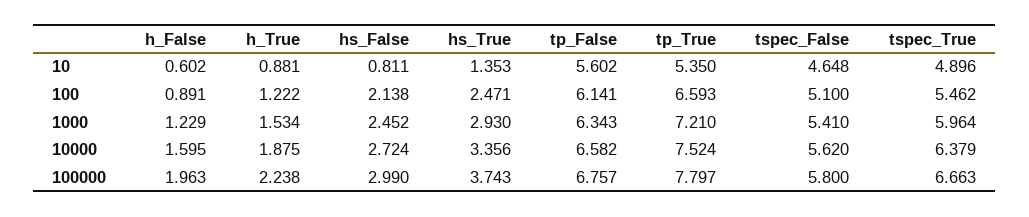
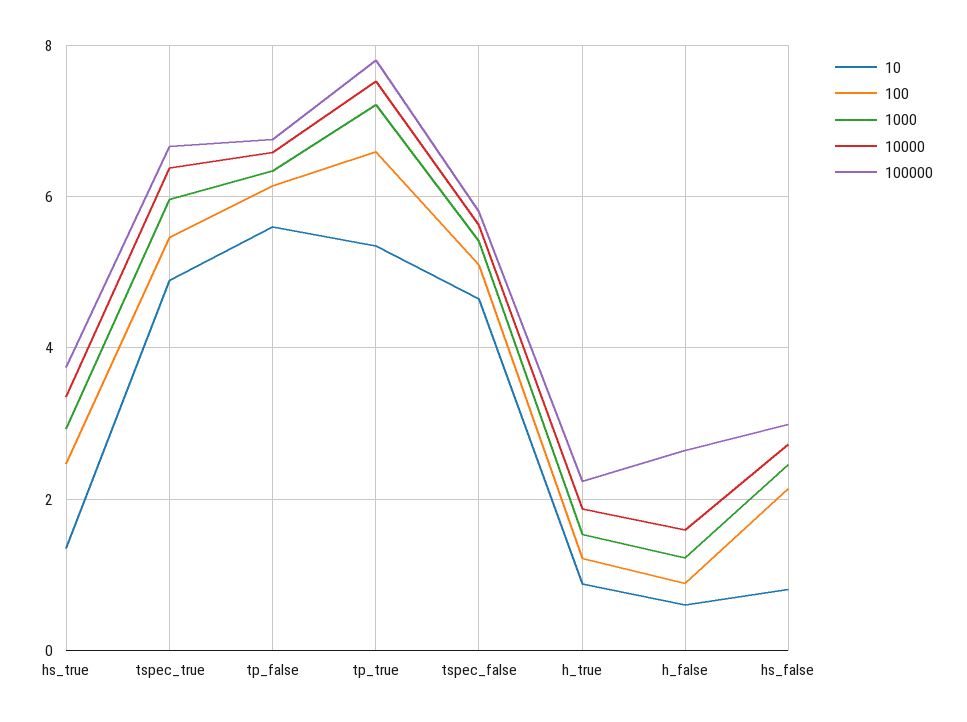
100000, h_False: 1.963 -> 2.6

